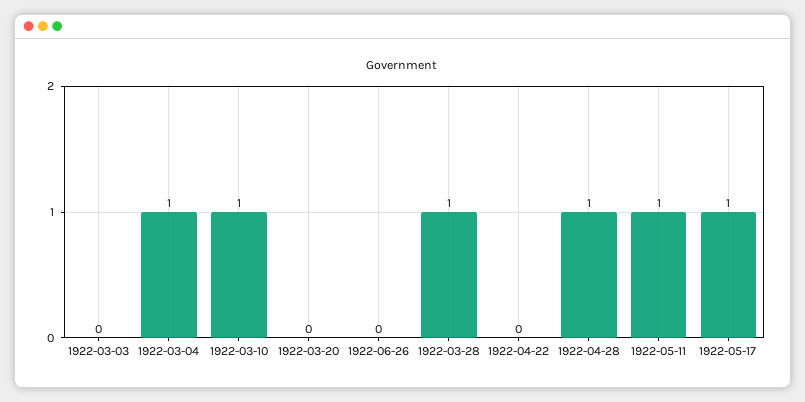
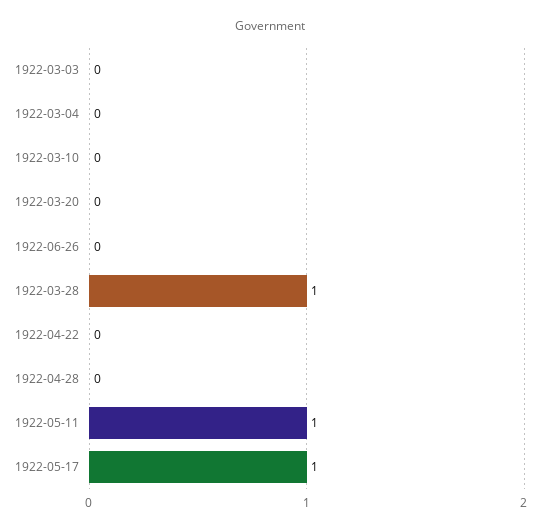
1922-03-04: 1 -> 0
1922-03-10: 1 -> 0
1922-04-28: 1 -> 0

